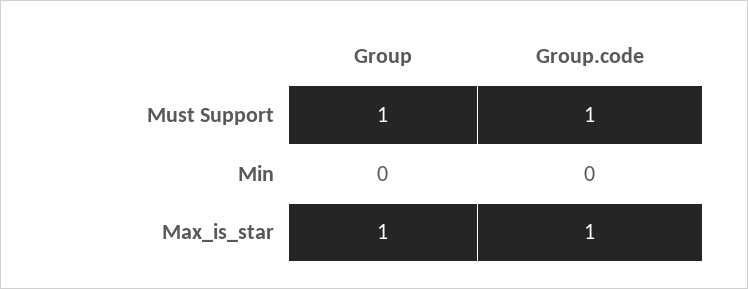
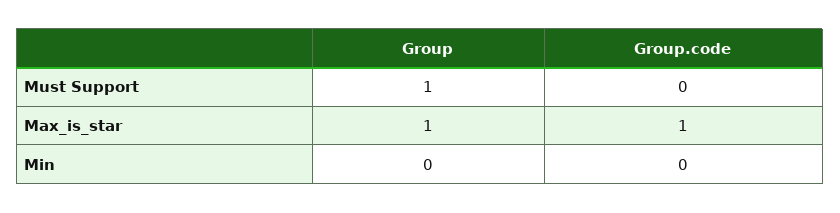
Group.code, Must Support: 1 -> 0

